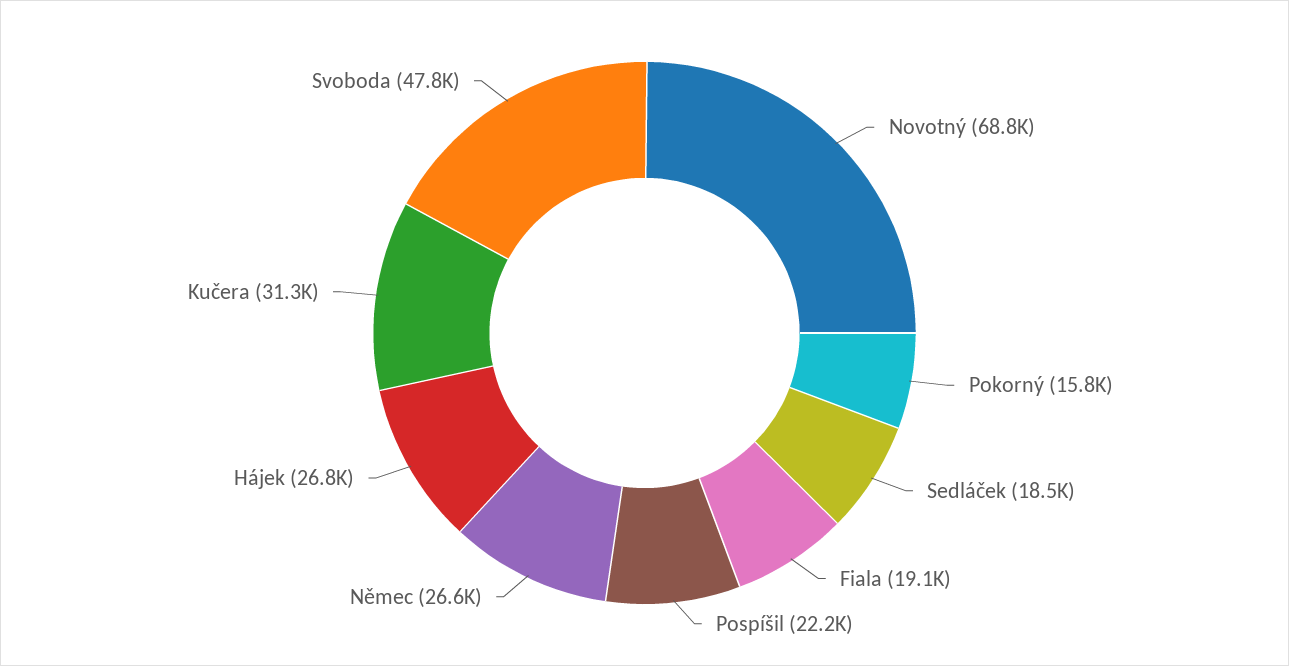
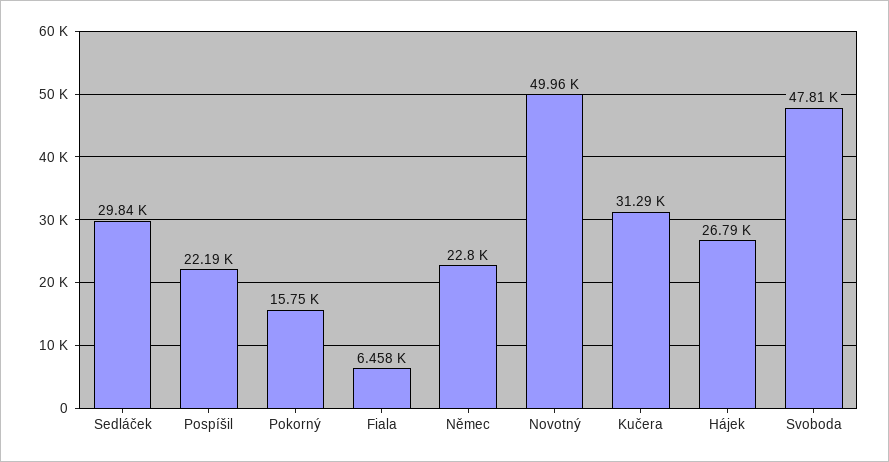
Novotný: 68800 -> 49960
Sedláček: 18500 -> 29840
Fiala: 19100 -> 6458
Němec: 26600 -> 22800

